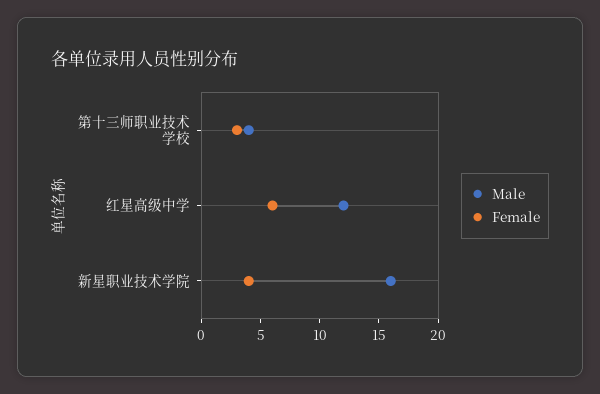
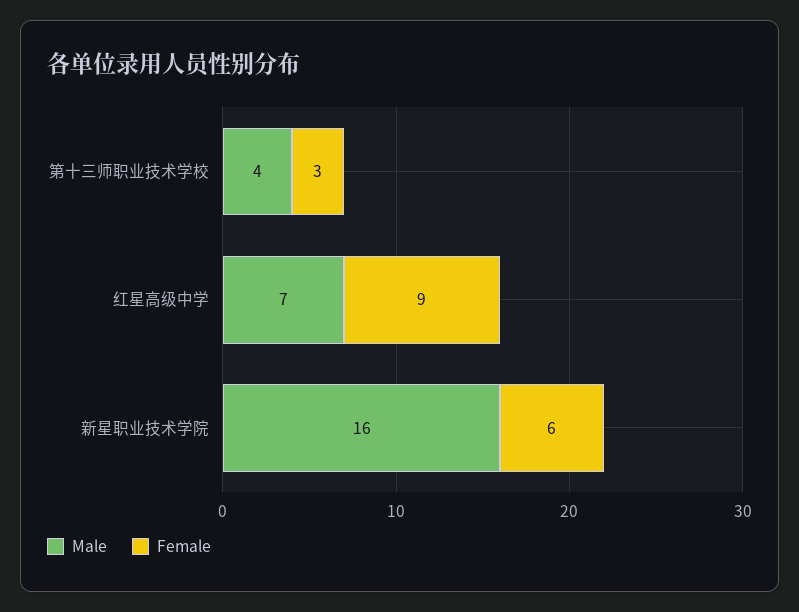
Male, 红星高级中学: 12 -> 7
Female, 红星高级中学: 6 -> 9
Female, 新星职业技术学院: 4 -> 6

